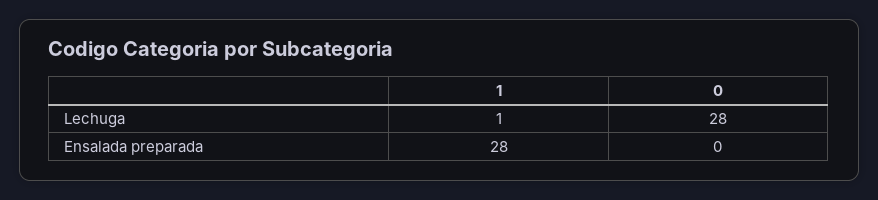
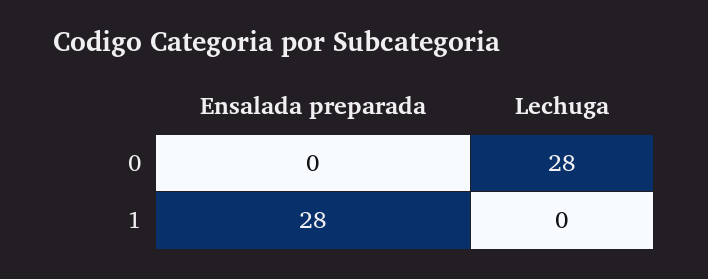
1, Lechuga: 1 -> 0

